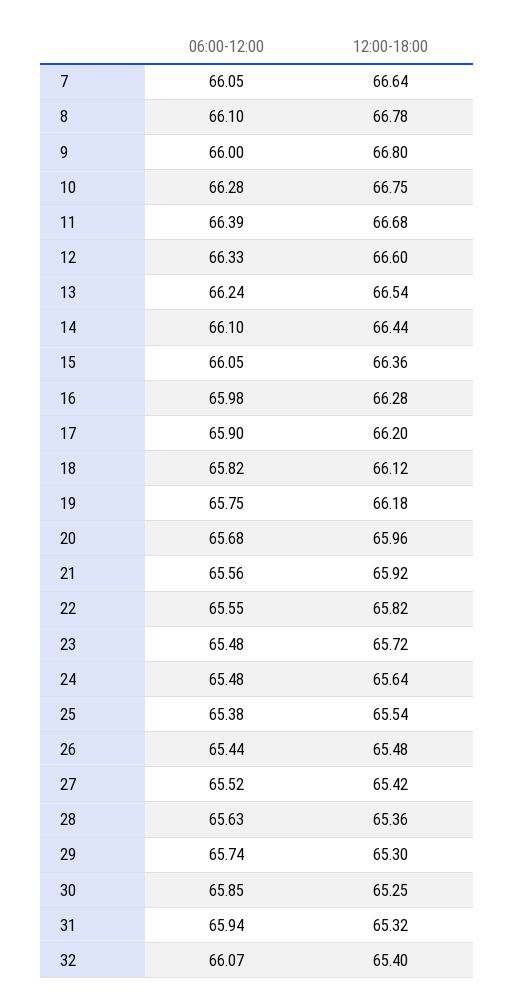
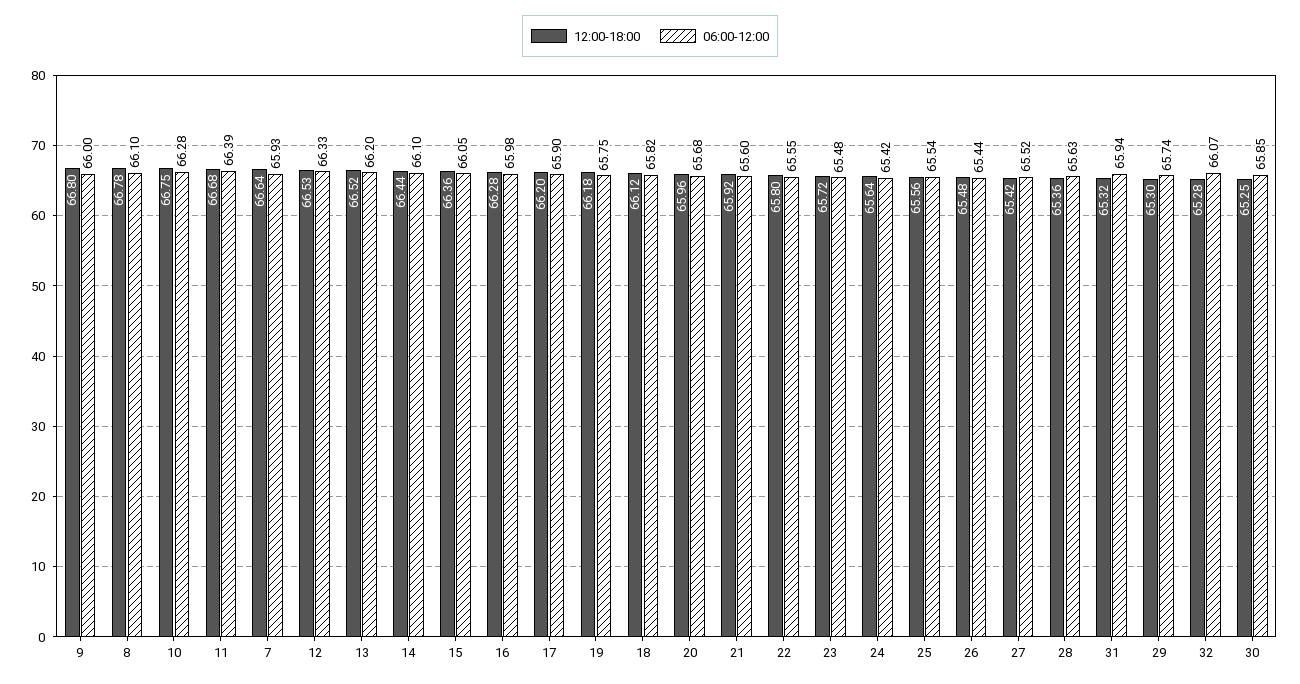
06:00-12:00, 7: 66.05 -> 65.93
12:00-18:00, 12: 66.6 -> 66.53
06:00-12:00, 13: 66.24 -> 66.2
12:00-18:00, 13: 66.54 -> 66.52
06:00-12:00, 21: 65.56 -> 65.6
12:00-18:00, 22: 65.82 -> 65.8
06:00-12:00, 24: 65.48 -> 65.42
06:00-12:00, 25: 65.38 -> 65.54
12:00-18:00, 25: 65.54 -> 65.56
12:00-18:00, 32: 65.4 -> 65.28

